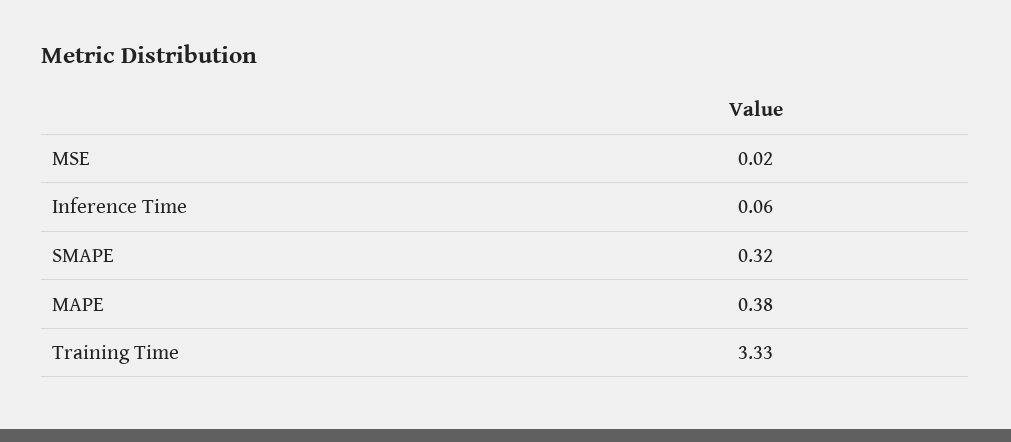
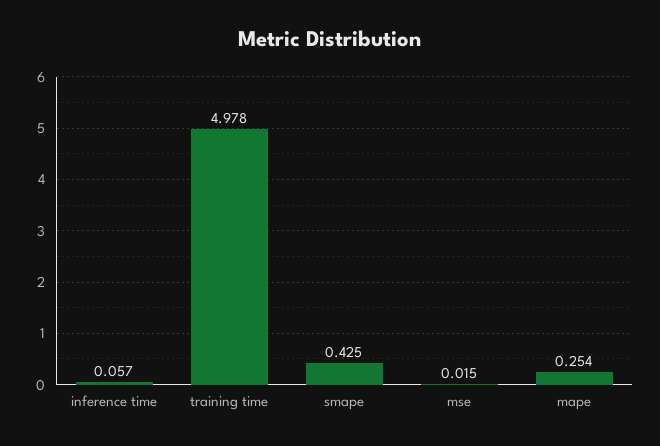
SMAPE: 0.32 -> 0.425
MAPE: 0.38 -> 0.254
Training Time: 3.33 -> 4.978

